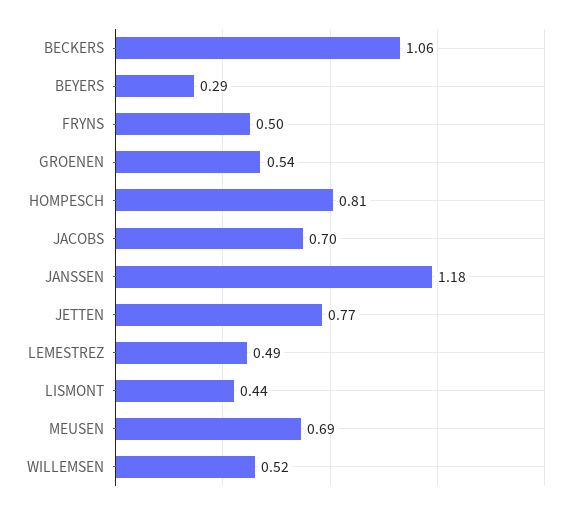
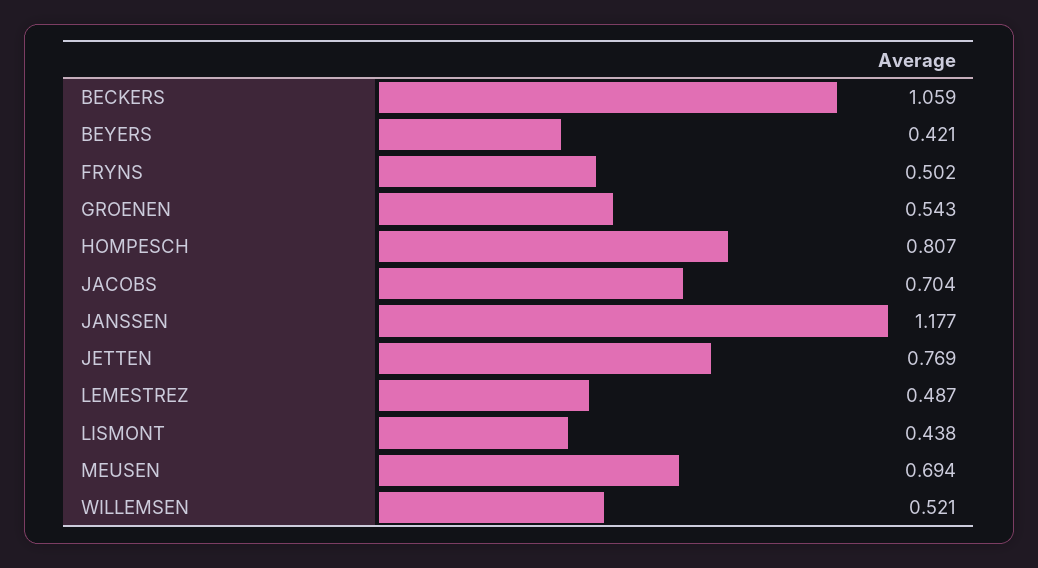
BEYERS: 0.29 -> 0.421

